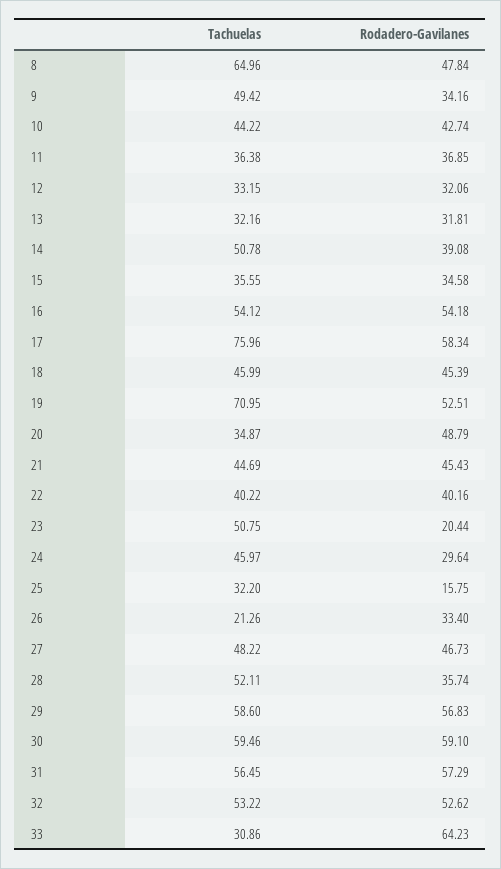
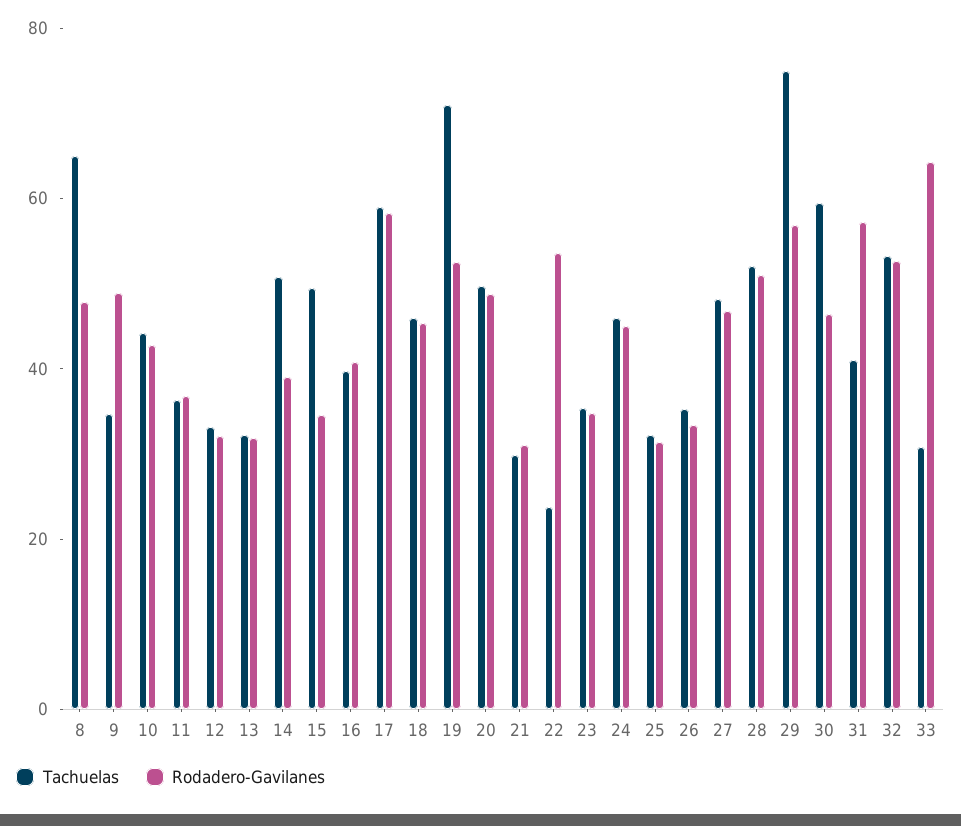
Tachuelas, 9: 49.42 -> 35
Rodadero-Gavilanes, 9: 34.16 -> 50
Tachuelas, 15: 35.55 -> 50
Tachuelas, 16: 54.12 -> 40
Rodadero-Gavilanes, 16: 54.18 -> 40
Tachuelas, 17: 75.96 -> 60
Tachuelas, 20: 34.87 -> 50
Tachuelas, 21: 44.69 -> 30
Rodadero-Gavilanes, 21: 45.43 -> 30
Tachuelas, 22: 40.22 -> 25
Rodadero-Gavilanes, 22: 40.16 -> 55
Tachuelas, 23: 50.75 -> 35
Rodadero-Gavilanes, 23: 20.44 -> 35
Rodadero-Gavilanes, 24: 29.64 -> 45
Rodadero-Gavilanes, 25: 15.75 -> 30
Tachuelas, 26: 21.26 -> 35
Rodadero-Gavilanes, 28: 35.74 -> 50
Tachuelas, 29: 58.6 -> 75
Rodadero-Gavilanes, 30: 59.1 -> 45
Tachuelas, 31: 56.45 -> 40

